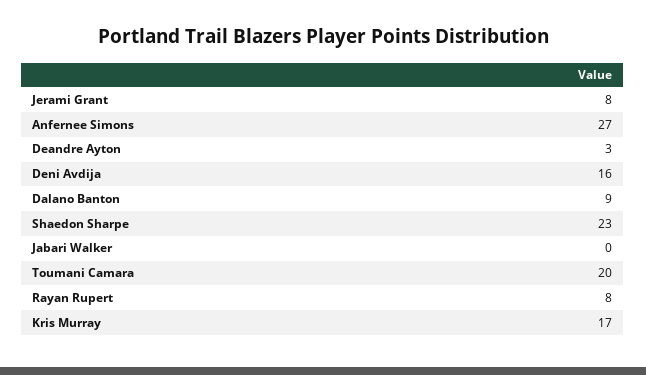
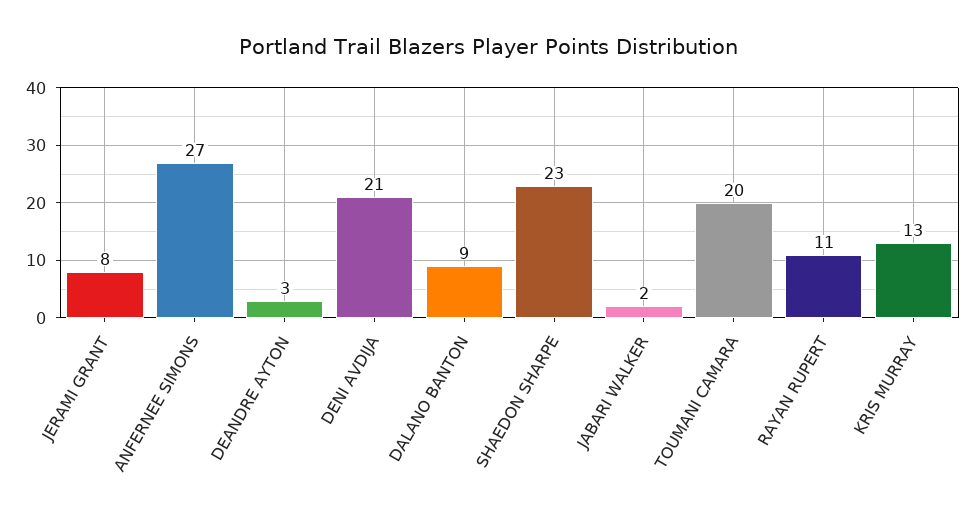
Deni Avdija: 16 -> 21
Jabari Walker: 0 -> 2
Rayan Rupert: 8 -> 11
Kris Murray: 17 -> 13

